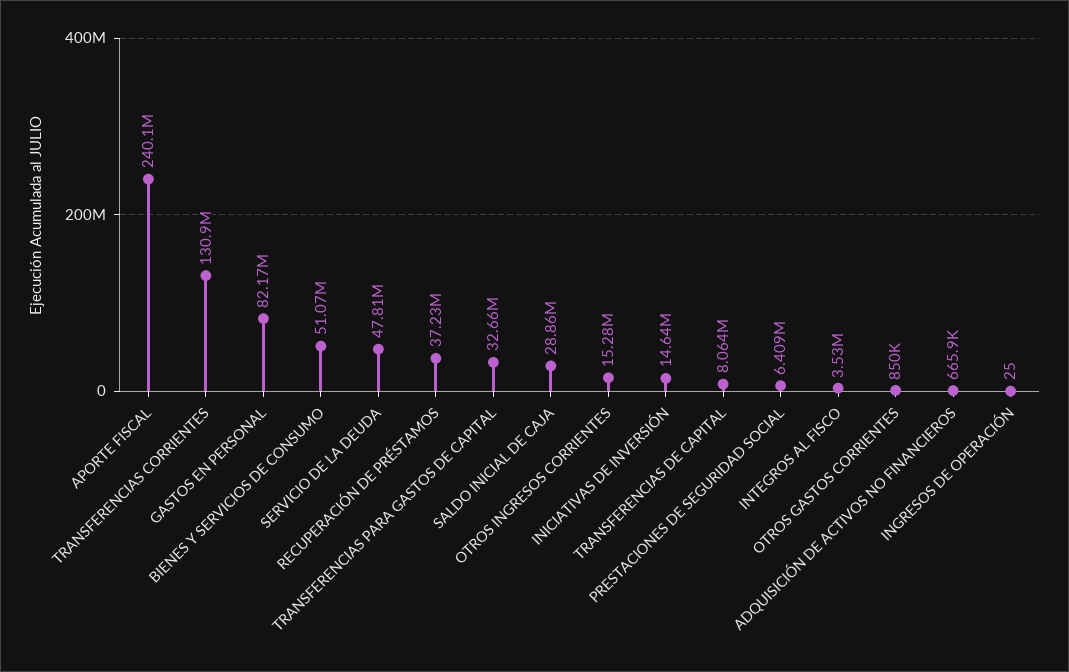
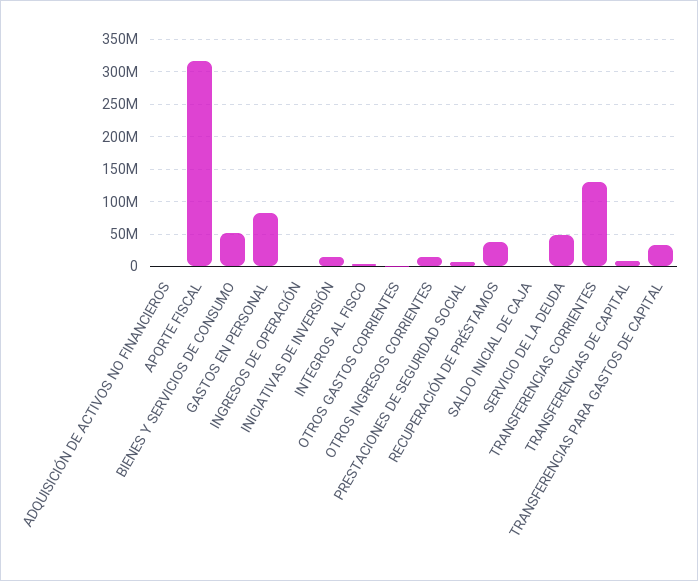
APORTE FISCAL: 240100000 -> 320000000
SALDO INICIAL DE CAJA: 28860000 -> 0

